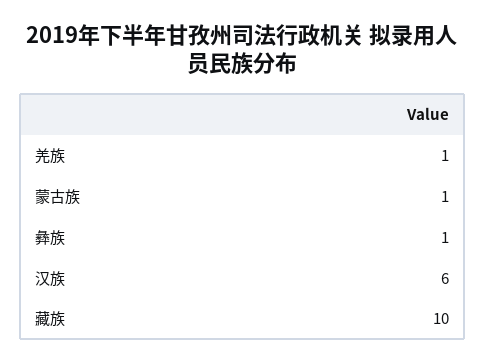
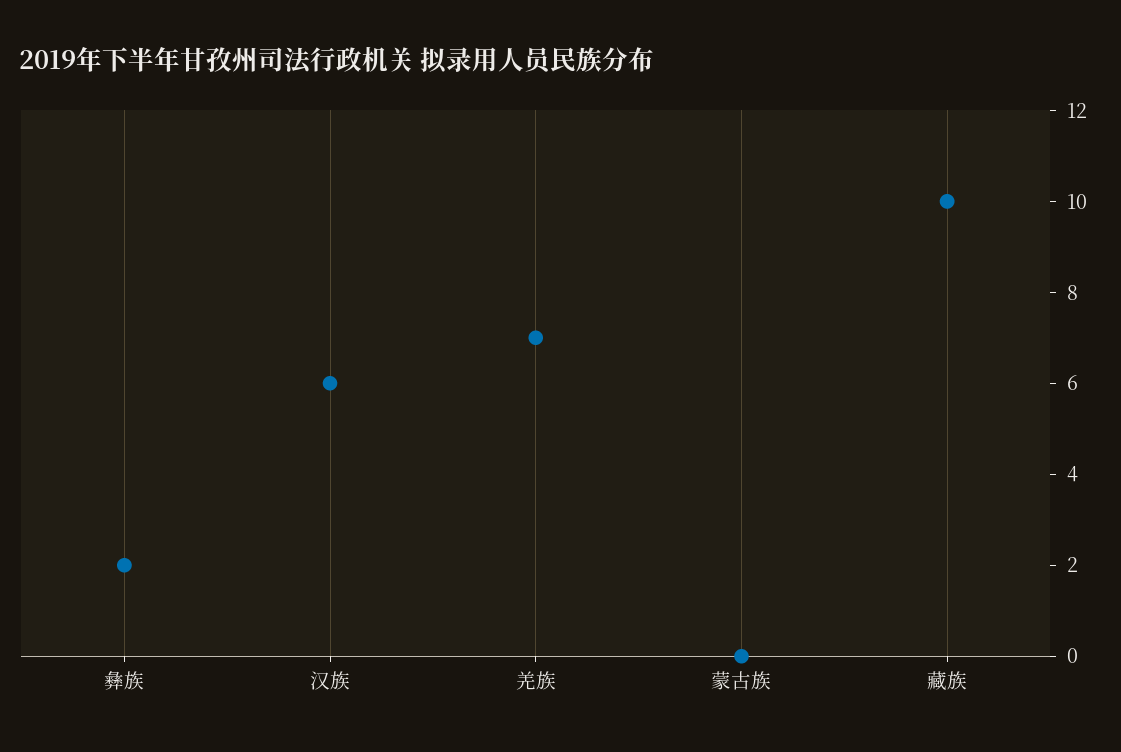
羌族: 1 -> 7
蒙古族: 1 -> 0
彝族: 1 -> 2

